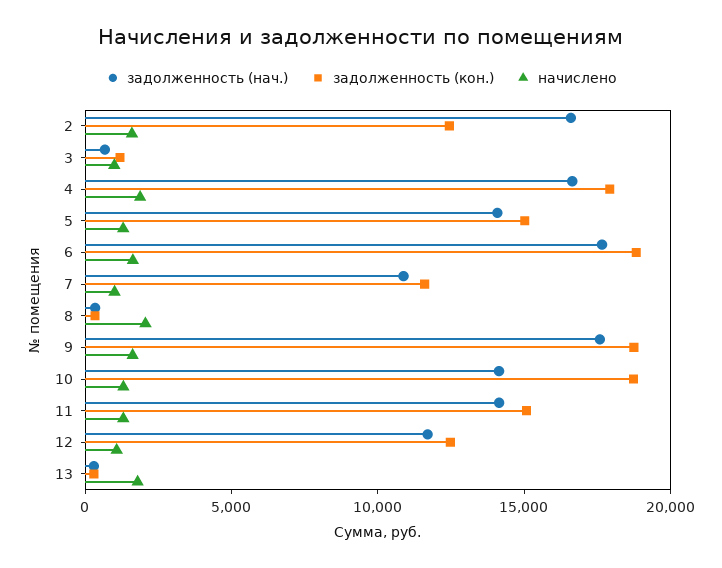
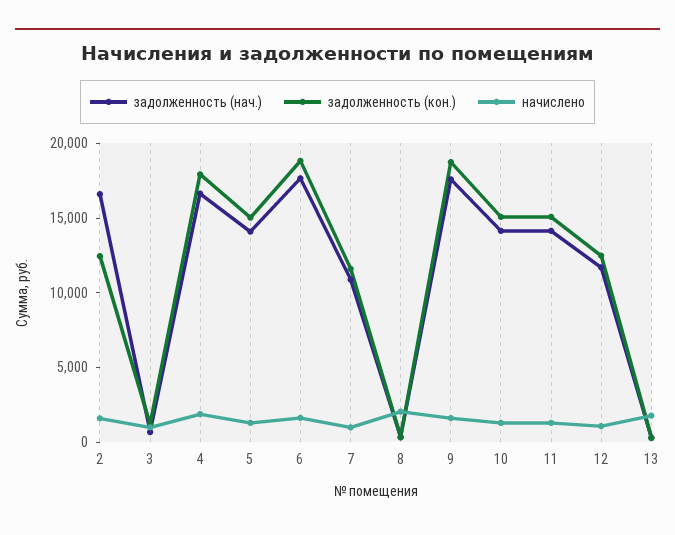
задолженность (кон.), 10: 19000 -> 15000

